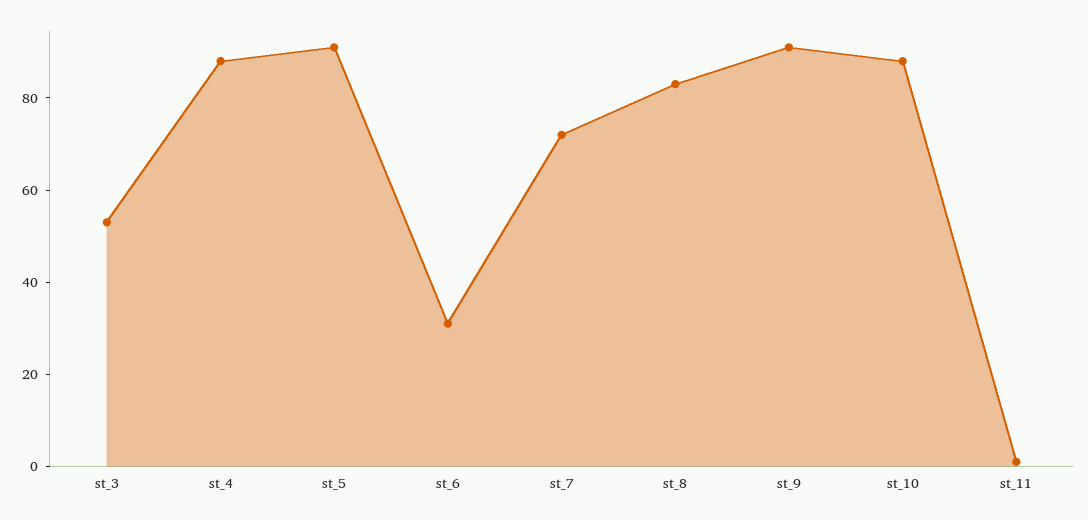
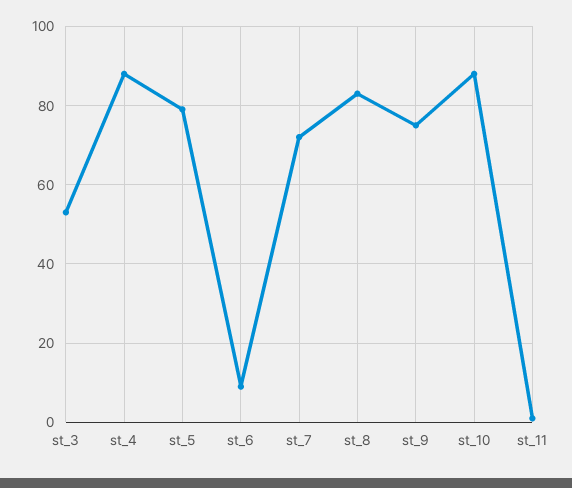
st_5: 90 -> 80
st_6: 30 -> 10
st_9: 90 -> 75

